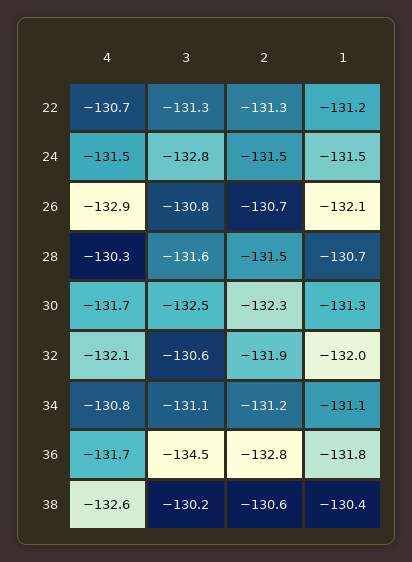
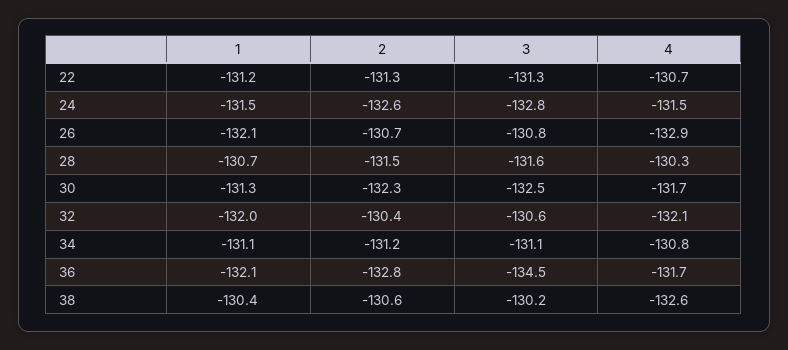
2, 24: -131.5 -> -132.6
2, 32: -131.9 -> -130.4
1, 36: -131.8 -> -132.1

